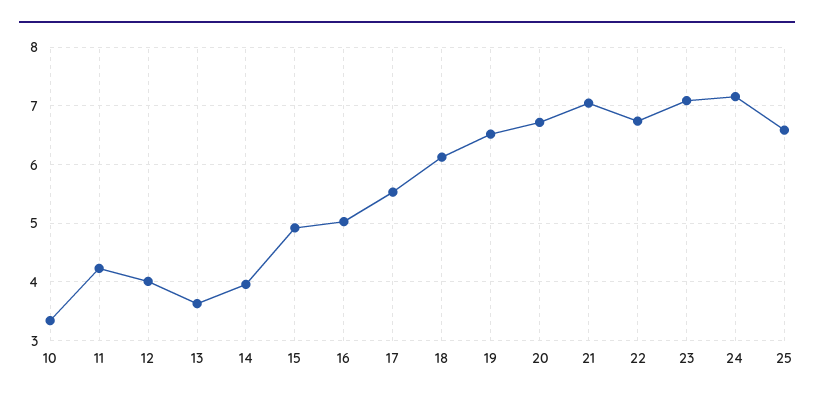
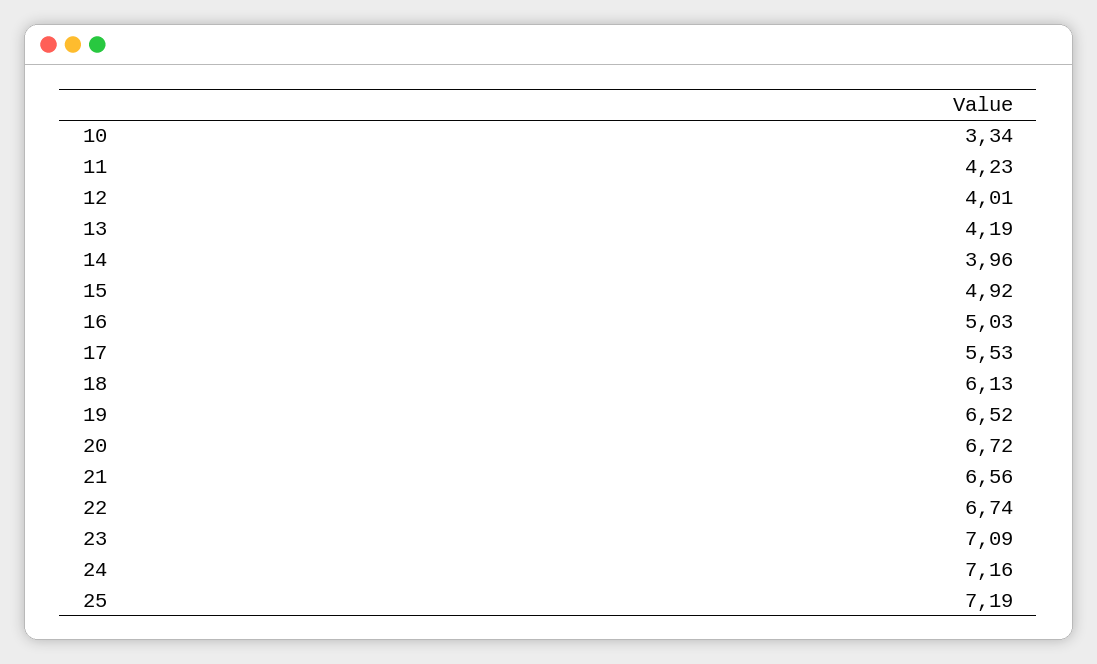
13: 3.6 -> 4.19
21: 7 -> 6.56
25: 6.6 -> 7.19

